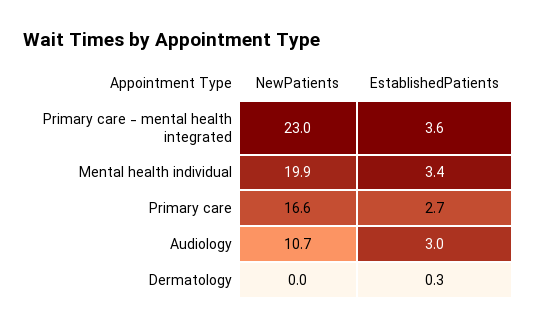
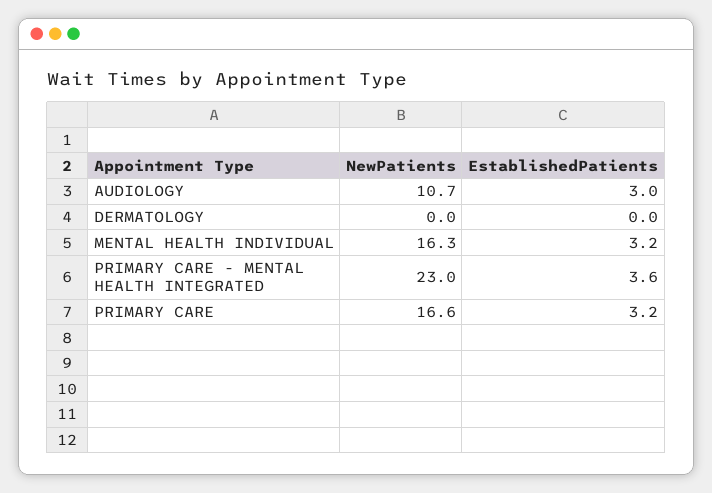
NewPatients, Mental health individual: 19.9 -> 16.3
EstablishedPatients, Mental health individual: 3.4 -> 3.2
EstablishedPatients, Primary care: 2.7 -> 3.2
EstablishedPatients, Dermatology: 0.3 -> 0

